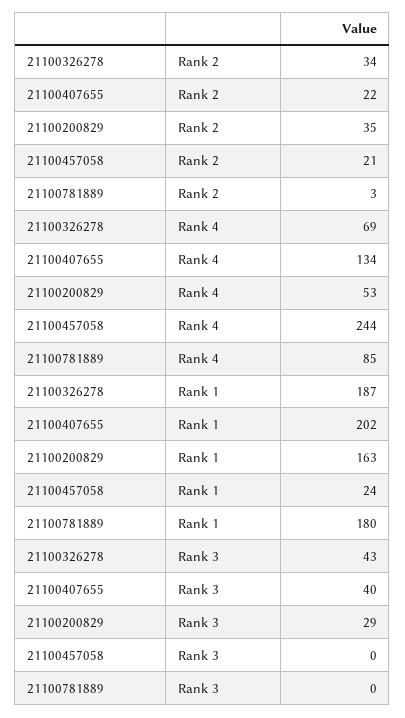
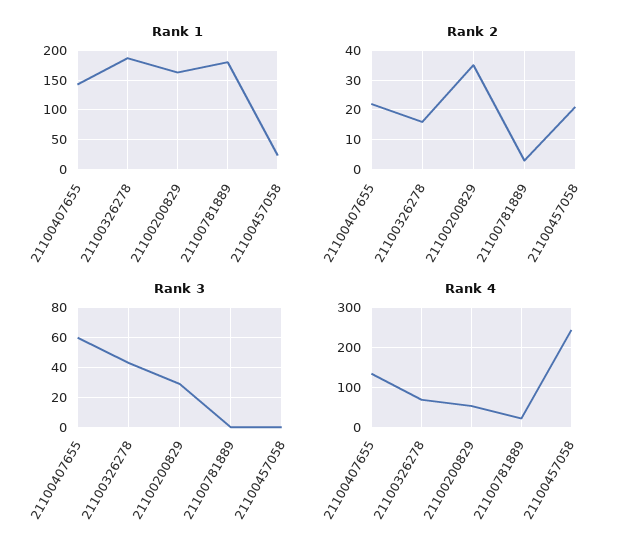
Rank 2, 21100326278: 34 -> 15
Rank 4, 21100781889: 85 -> 20
Rank 1, 21100407655: 202 -> 150
Rank 3, 21100407655: 40 -> 60

